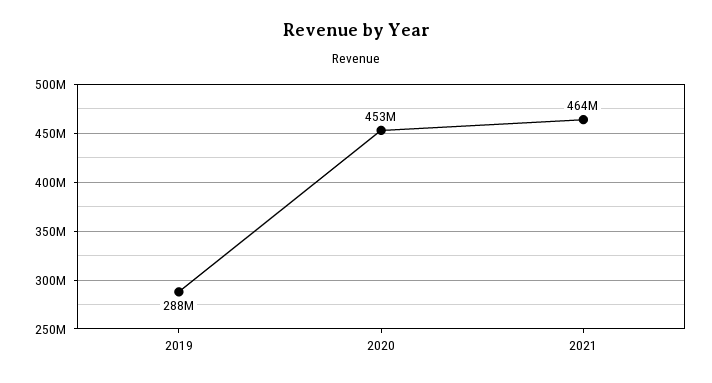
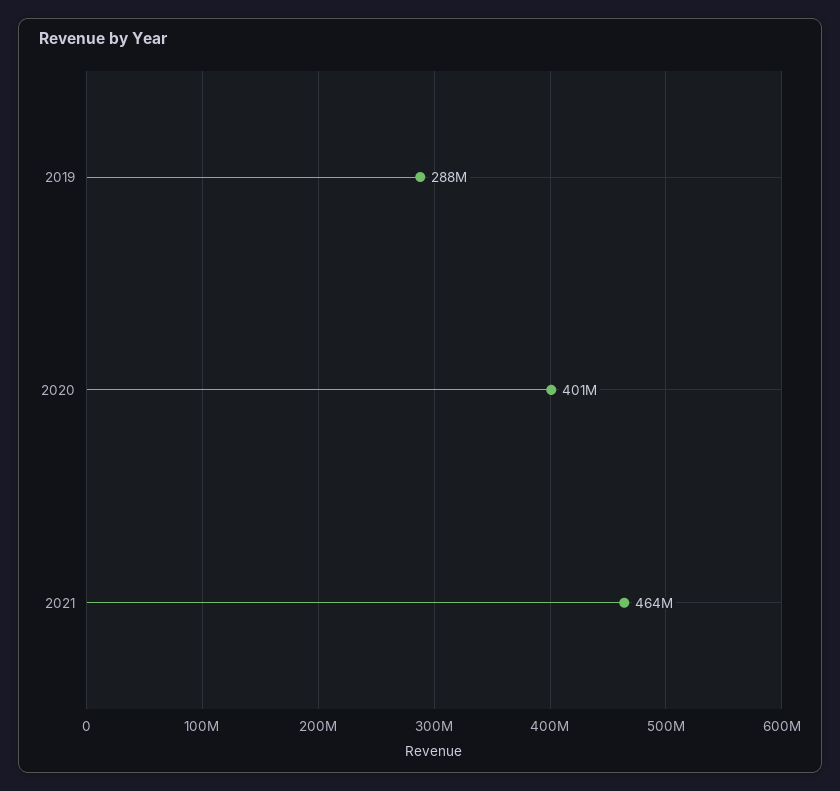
2020: 453000000 -> 401000000

